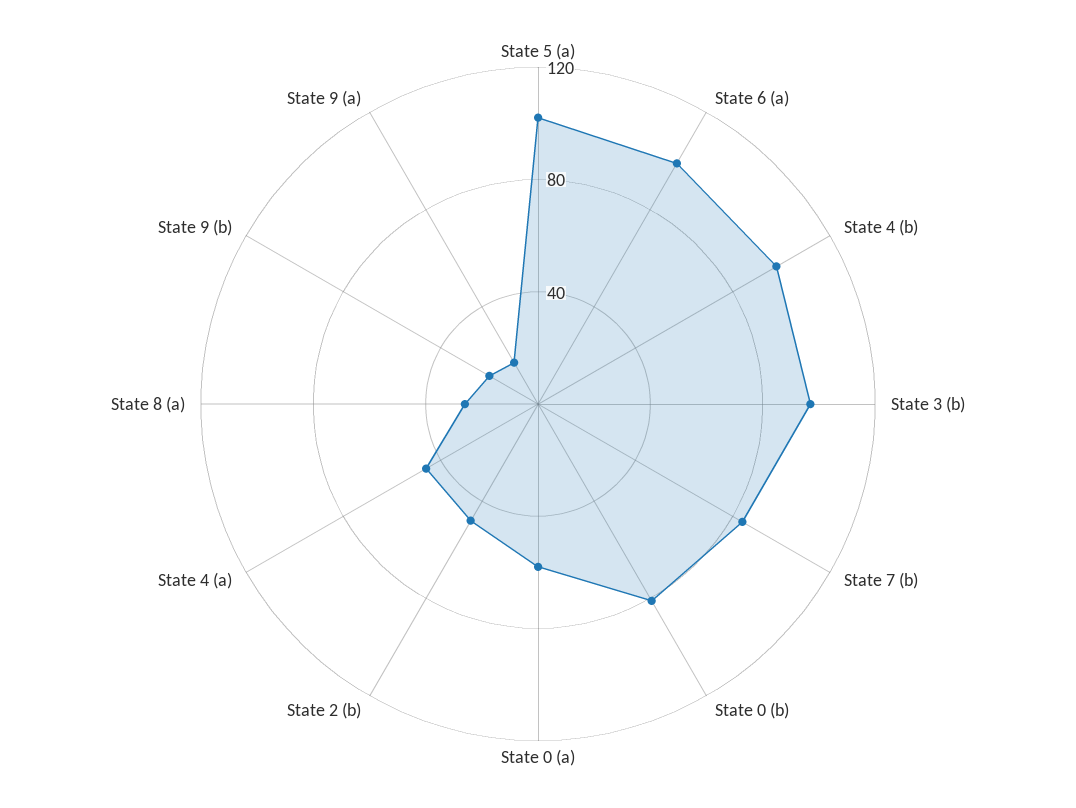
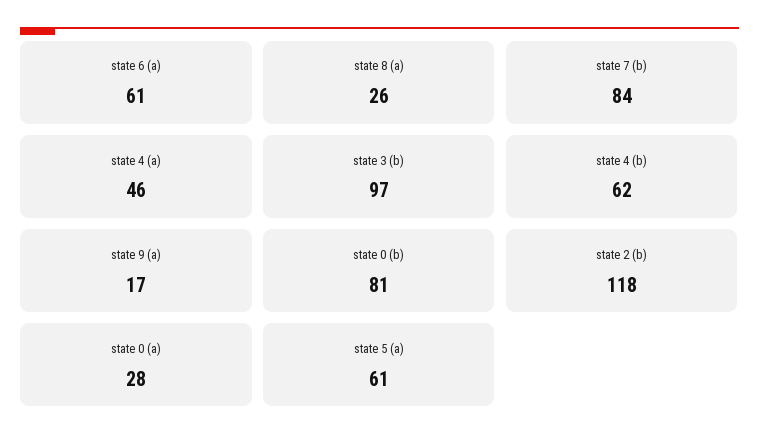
State 5 (a): 100 -> 61
State 6 (a): 100 -> 61
State 4 (b): 100 -> 62
State 0 (a): 60 -> 28
State 2 (b): 50 -> 118
State 9 (b): 20 -> none

